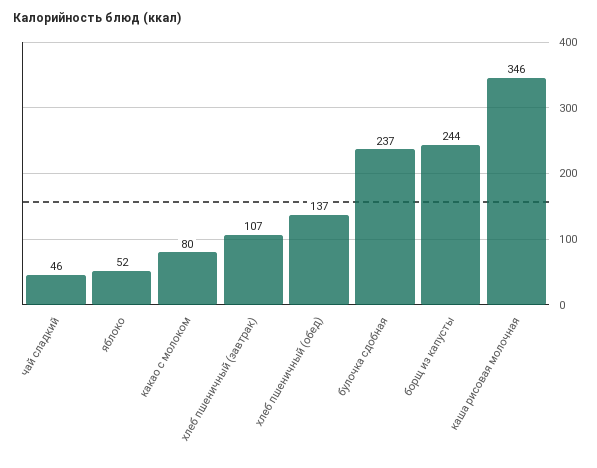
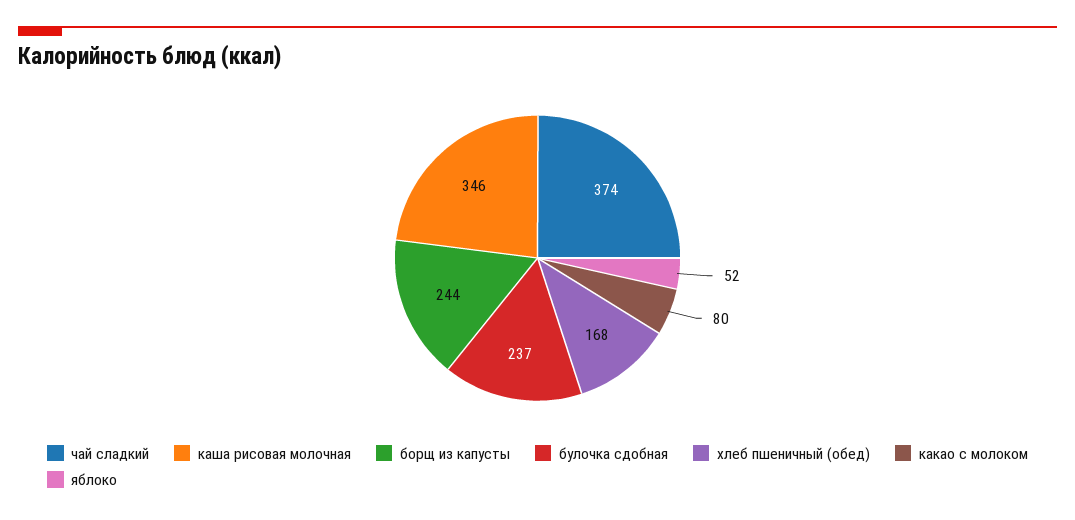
чай сладкий: 46 -> 374
хлеб пшеничный (завтрак): 107 -> none
хлеб пшеничный (обед): 137 -> 168

